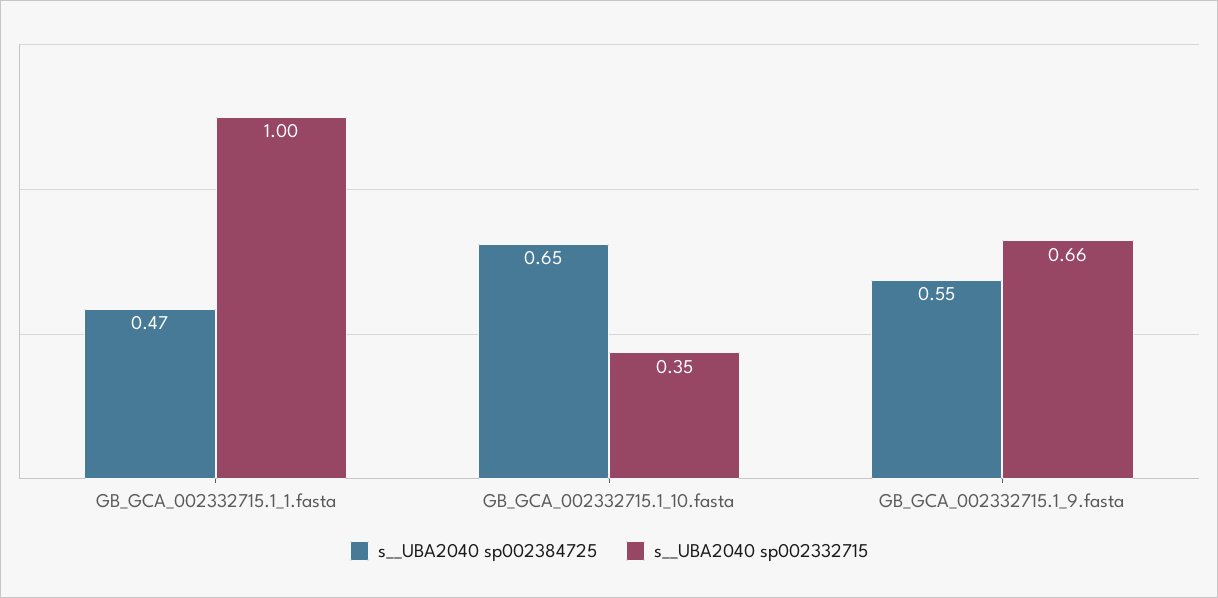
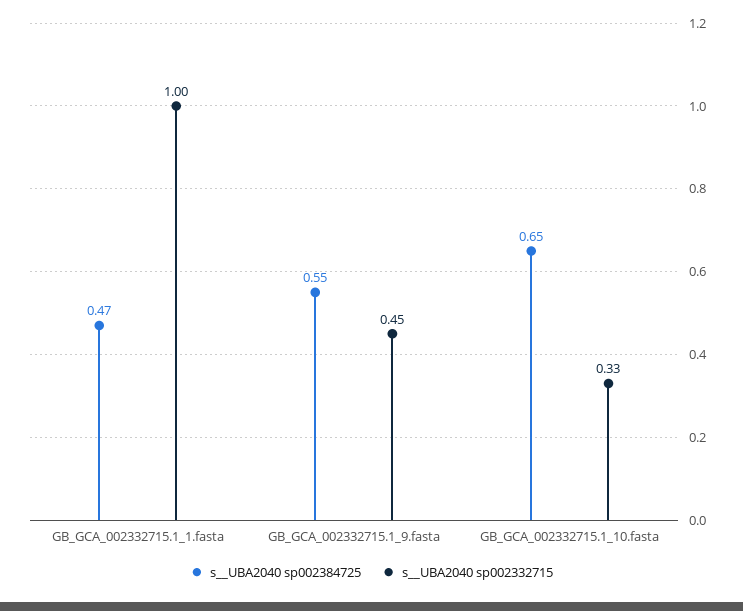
s__UBA2040 sp002332715, GB_GCA_002332715.1_10.fasta: 0.35 -> 0.33
s__UBA2040 sp002332715, GB_GCA_002332715.1_9.fasta: 0.66 -> 0.45

